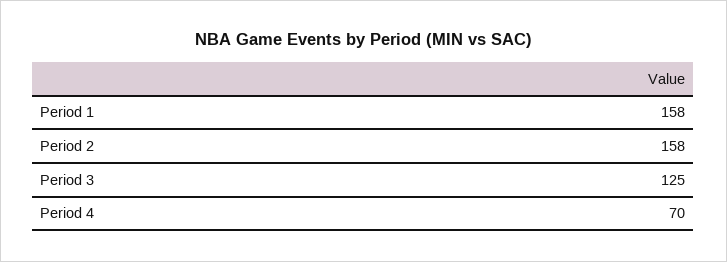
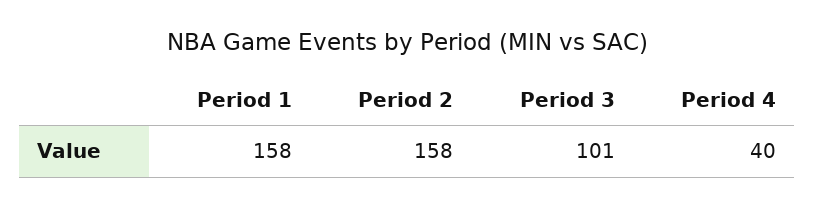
Period 3: 125 -> 101
Period 4: 70 -> 40

